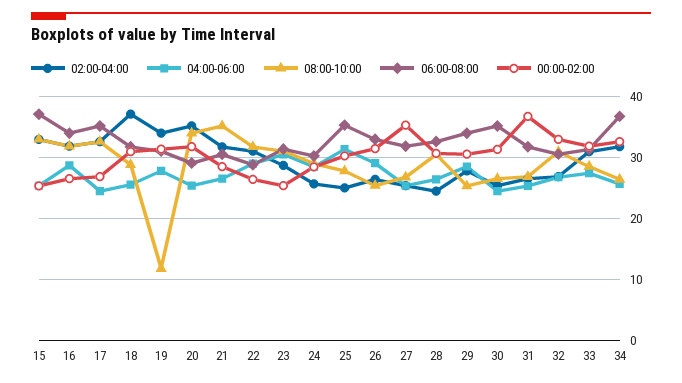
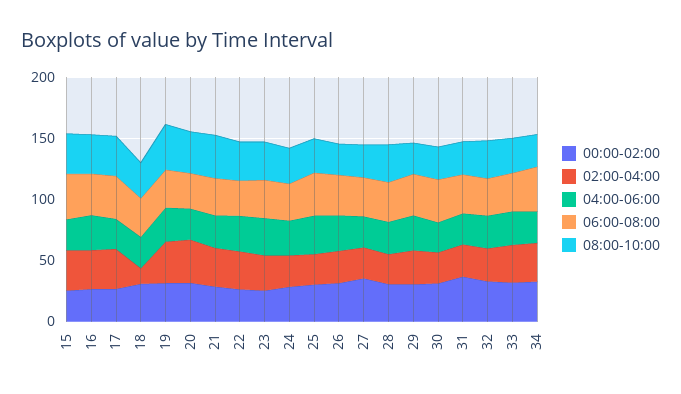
02:00-04:00, 18: 37 -> 10
08:00-10:00, 19: 12 -> 40

